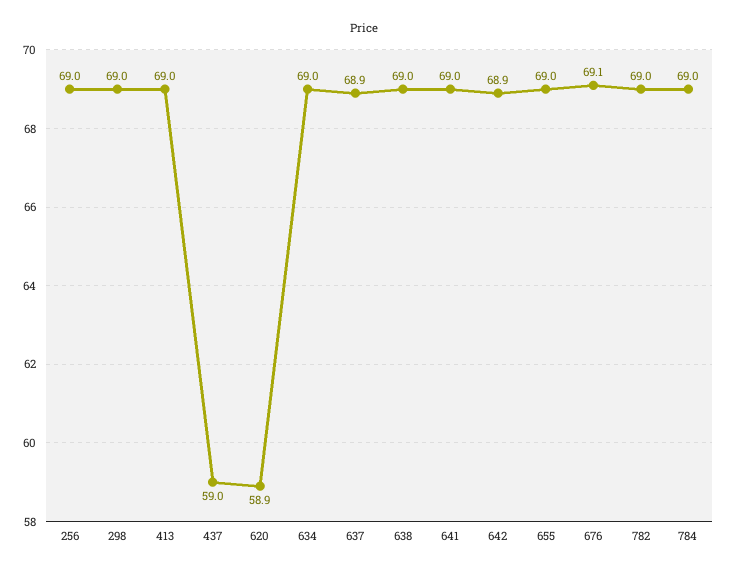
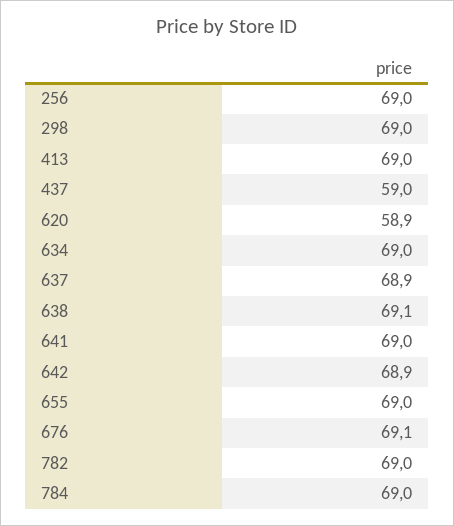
638: 69 -> 69.1

